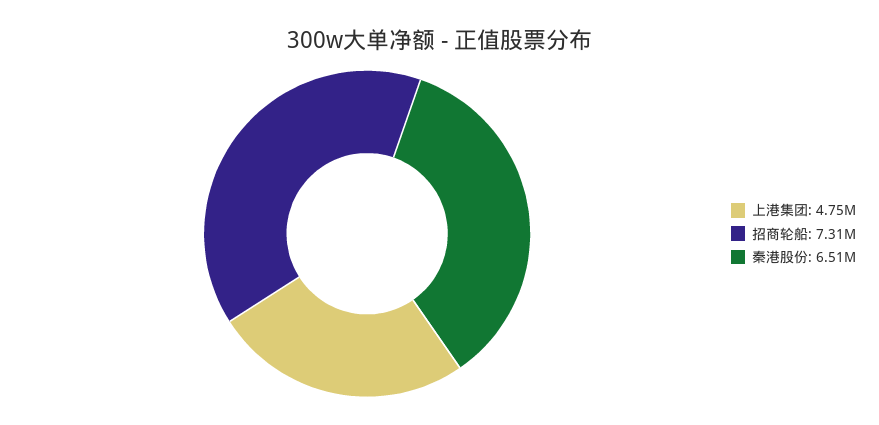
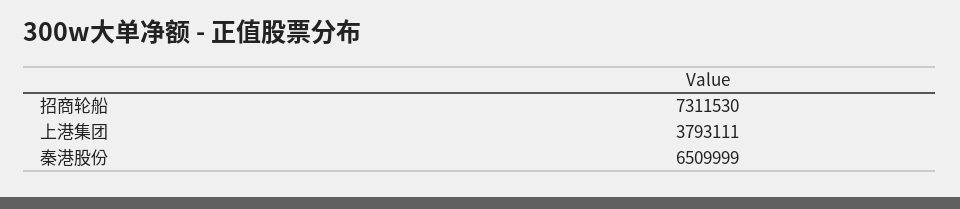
上港集团: 4750000 -> 3793111

